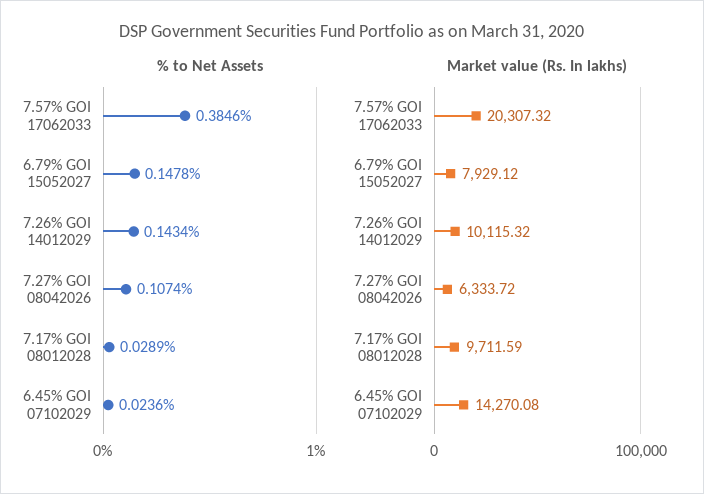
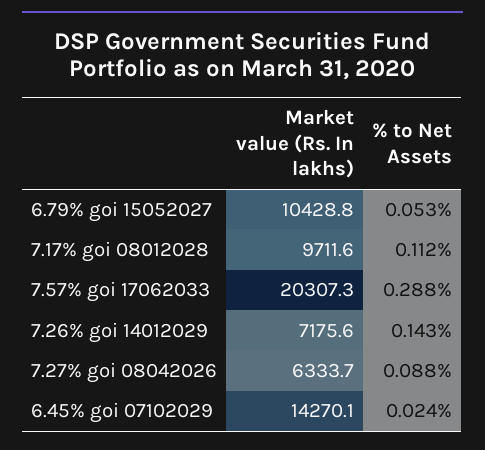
% to Net Assets, 7.57% GOI 17062033: 0.3846 -> 0.288
% to Net Assets, 6.79% GOI 15052027: 0.1478 -> 0.053
% to Net Assets, 7.27% GOI 08042026: 0.1074 -> 0.088
% to Net Assets, 7.17% GOI 08012028: 0.0289 -> 0.112
Market value (Rs. In lakhs), 6.79% GOI 15052027: 7929.12 -> 10428.8
Market value (Rs. In lakhs), 7.26% GOI 14012029: 10115.32 -> 7175.6

